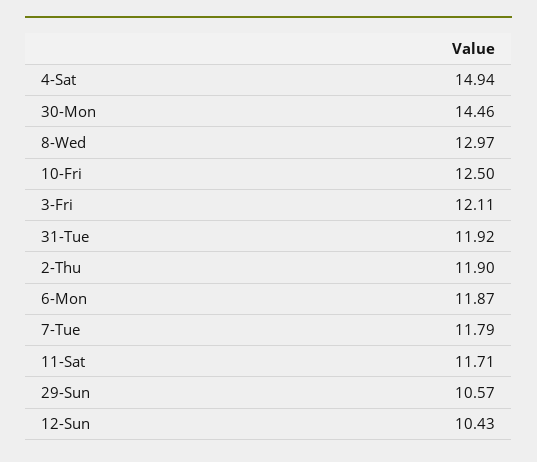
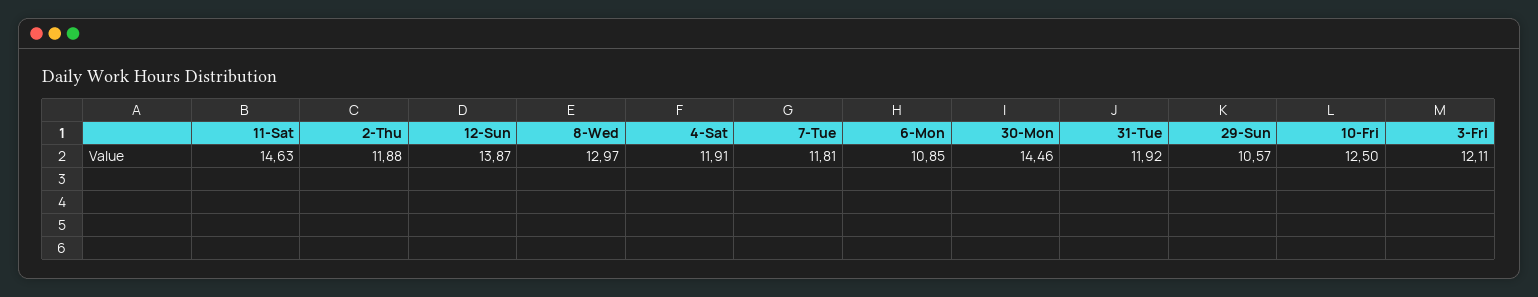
4-Sat: 14.94 -> 11.91
2-Thu: 11.9 -> 11.88
6-Mon: 11.87 -> 10.85
7-Tue: 11.79 -> 11.81
11-Sat: 11.71 -> 14.63
12-Sun: 10.43 -> 13.87

